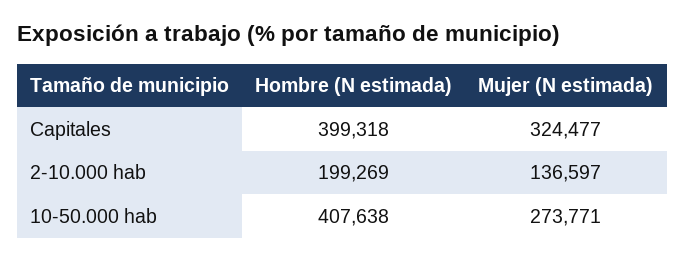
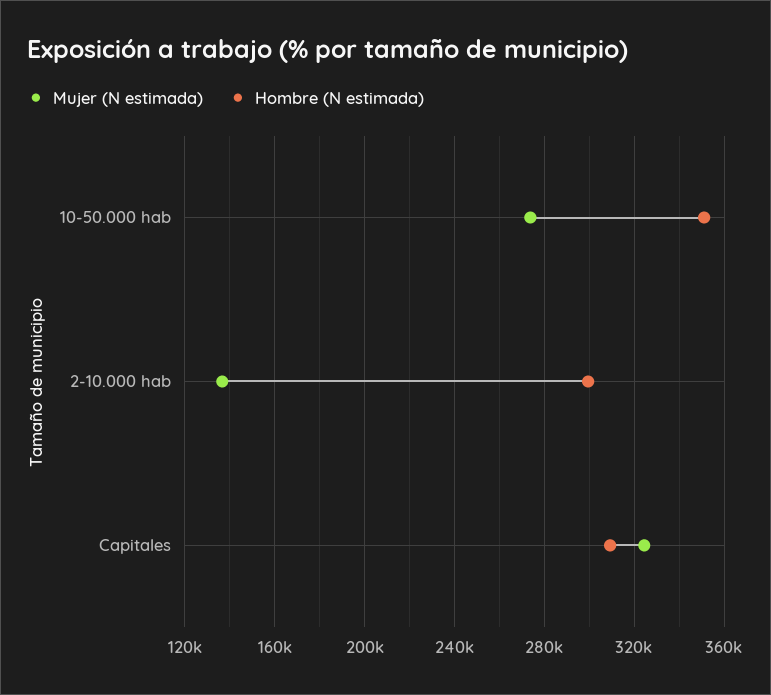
Hombre (N estimada), Capitales: 399318 -> 310000
Hombre (N estimada), 2-10.000 hab: 199269 -> 300000
Hombre (N estimada), 10-50.000 hab: 407638 -> 350000

